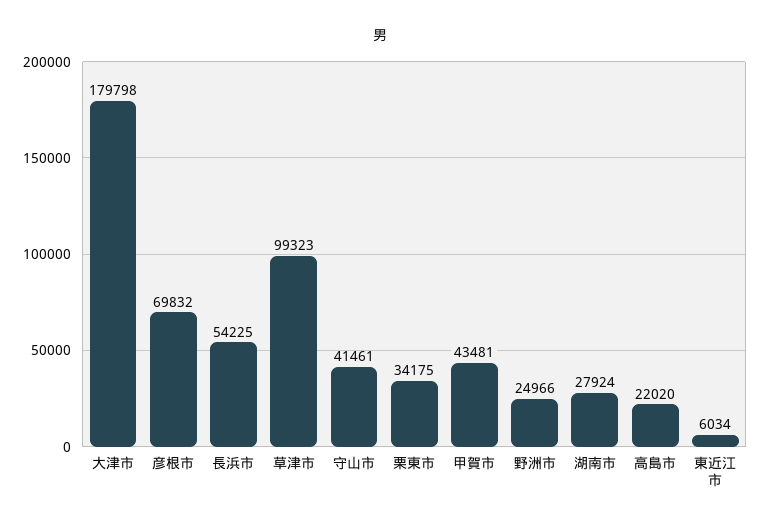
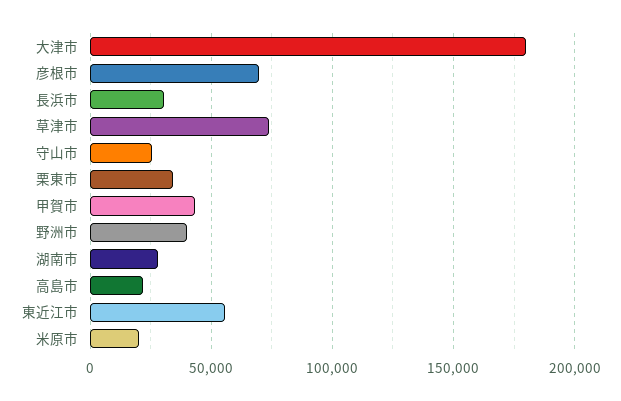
長浜市: 54225 -> 30000
草津市: 99323 -> 75000
守山市: 41461 -> 25000
野洲市: 24966 -> 40000
東近江市: 6034 -> 55000
米原市: none -> 20000

